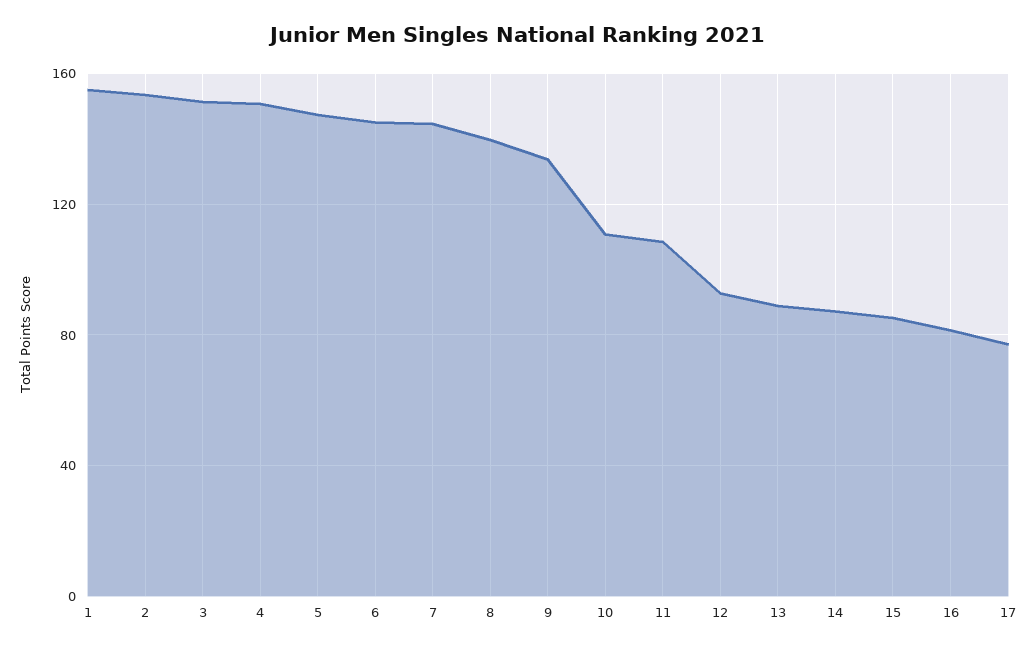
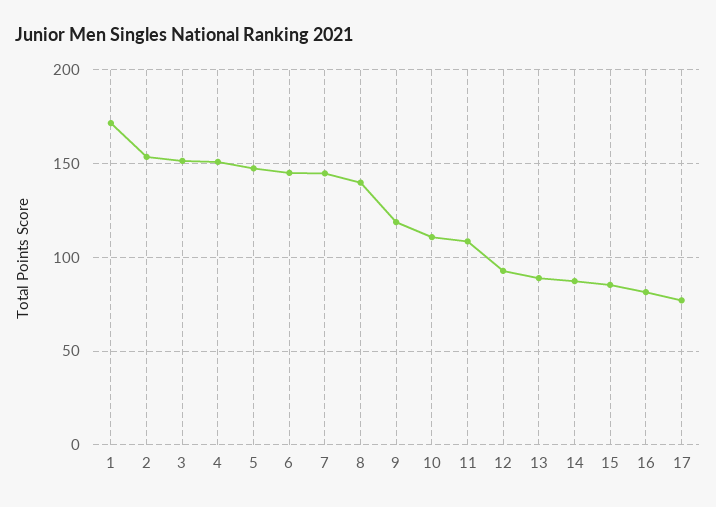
1: 155 -> 170
9: 135 -> 120

